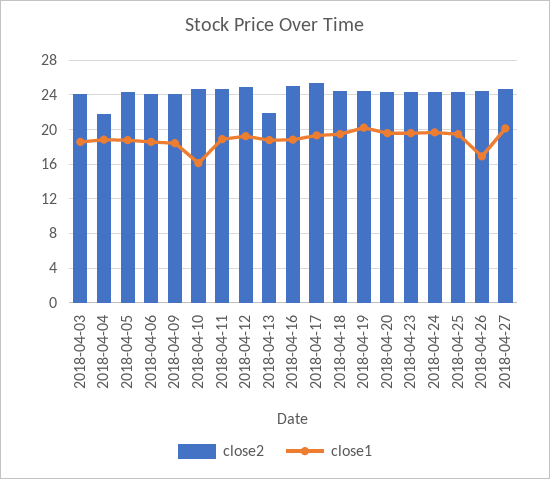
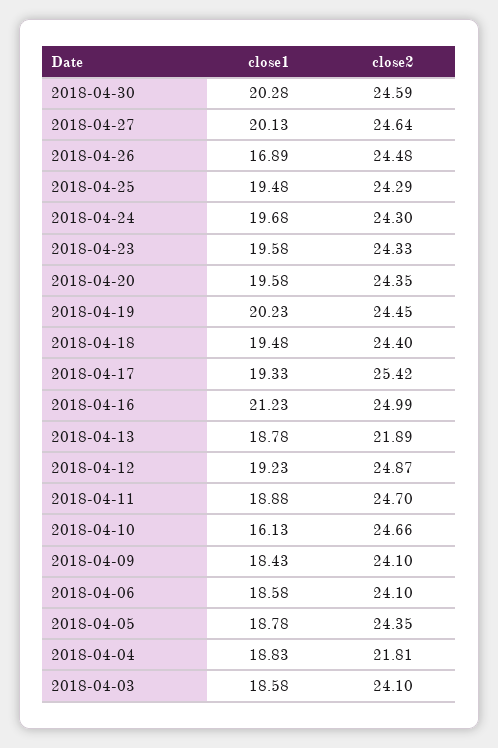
close1, 2018-04-16: 19 -> 21.23
close1, 2018-04-30: none -> 20.28
close2, 2018-04-30: none -> 24.59

